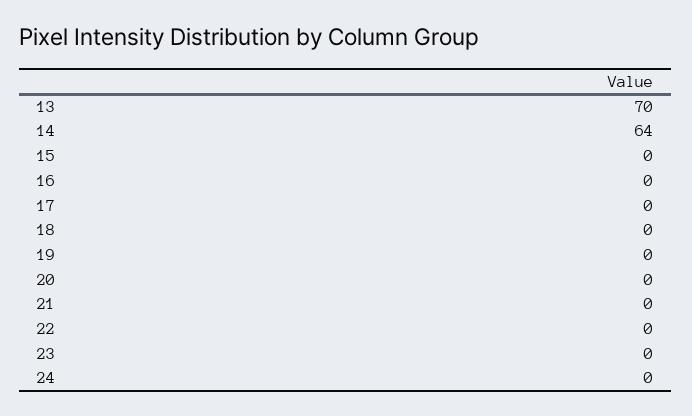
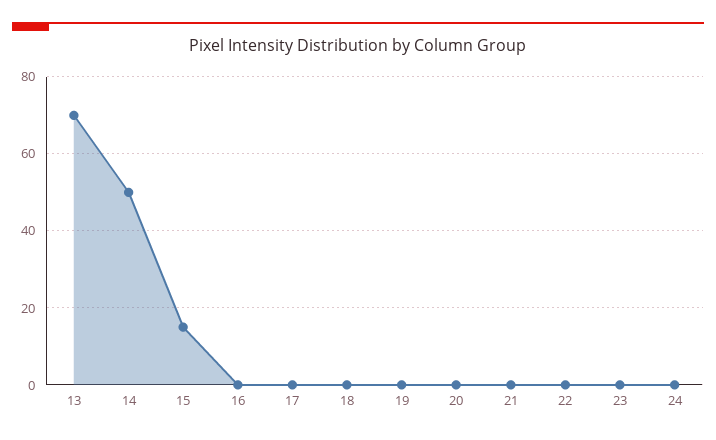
14: 64 -> 50
15: 0 -> 15

